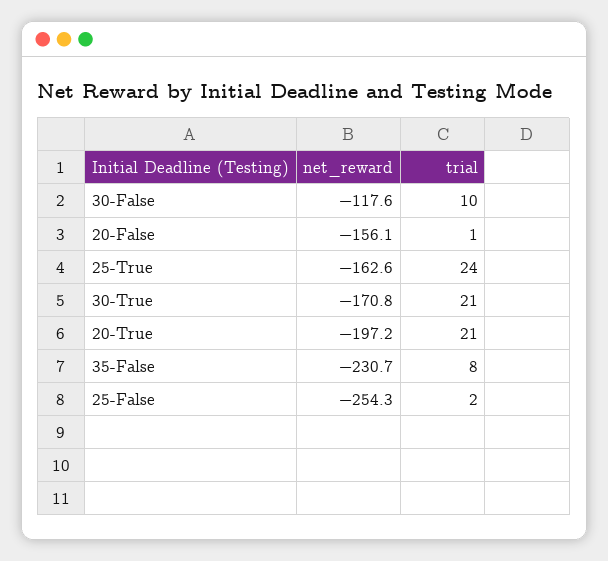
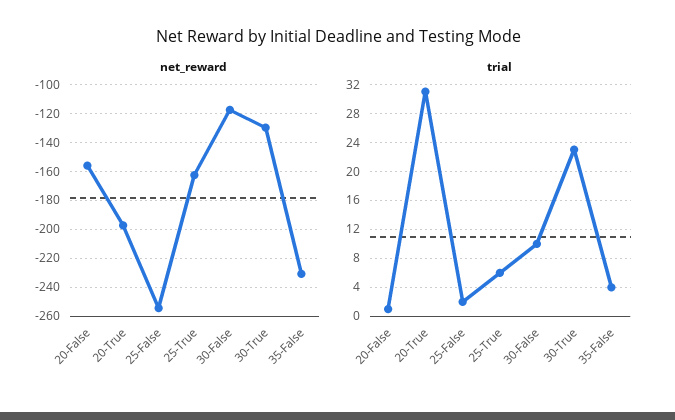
trial, 25-True: 24 -> 6
net_reward, 30-True: -170.8 -> -130
trial, 30-True: 21 -> 23
trial, 20-True: 21 -> 31
trial, 35-False: 8 -> 4

